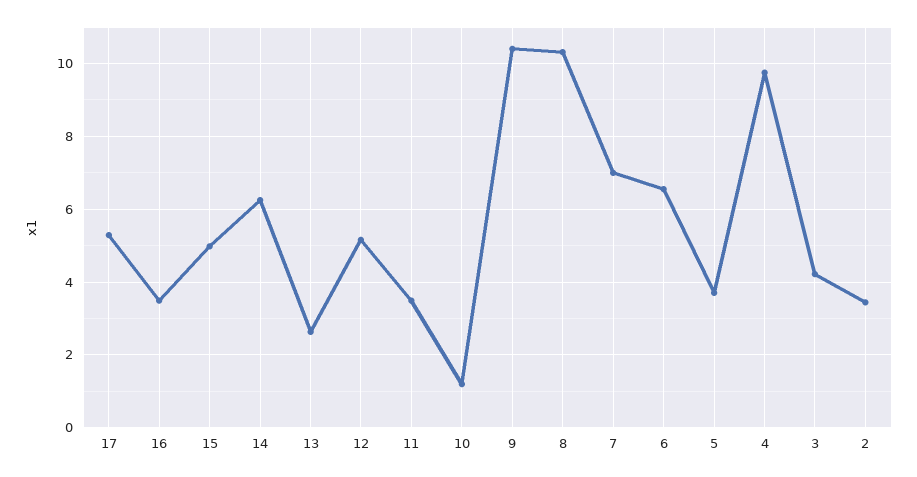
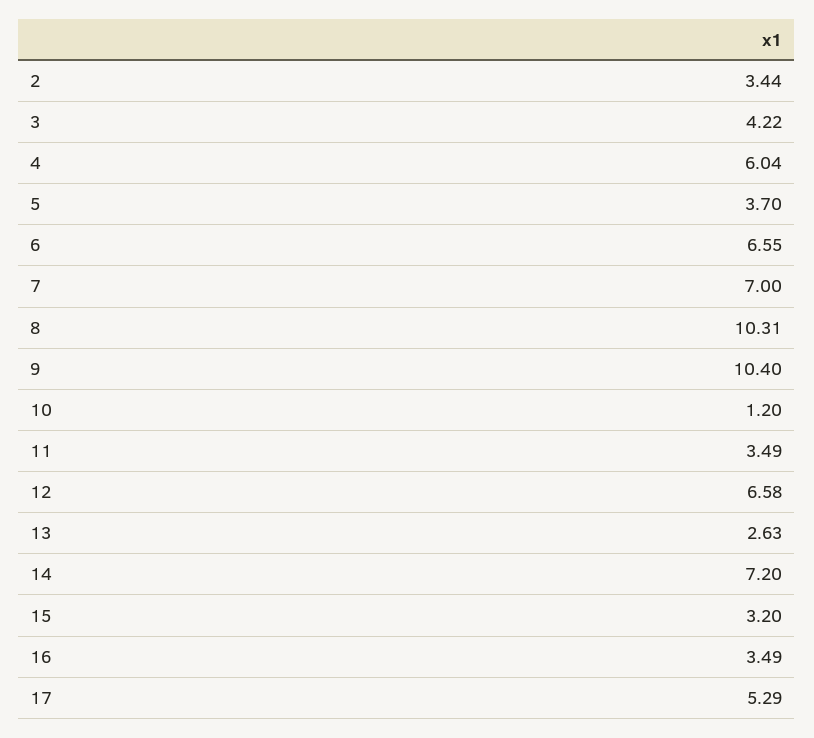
15: 5 -> 3.2
14: 6.2 -> 7.2
12: 5.2 -> 6.58
4: 9.8 -> 6.04

